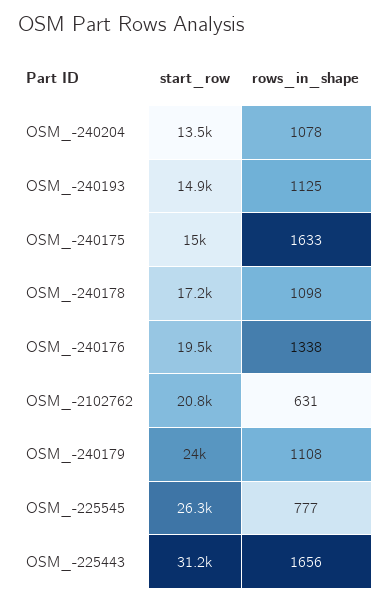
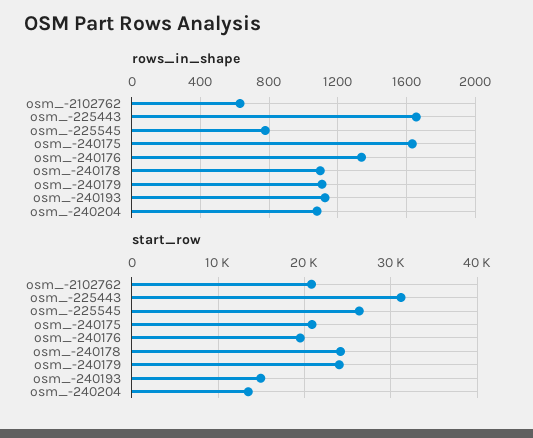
start_row, OSM_-240175: 15000 -> 21000
start_row, OSM_-240178: 17200 -> 24000

